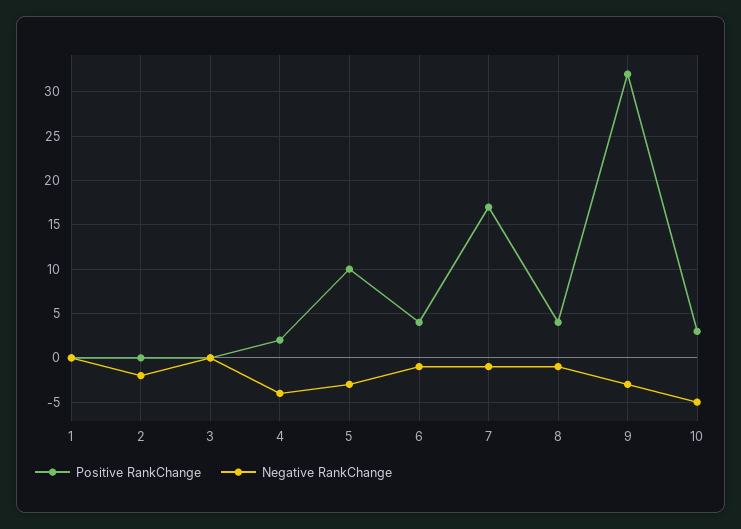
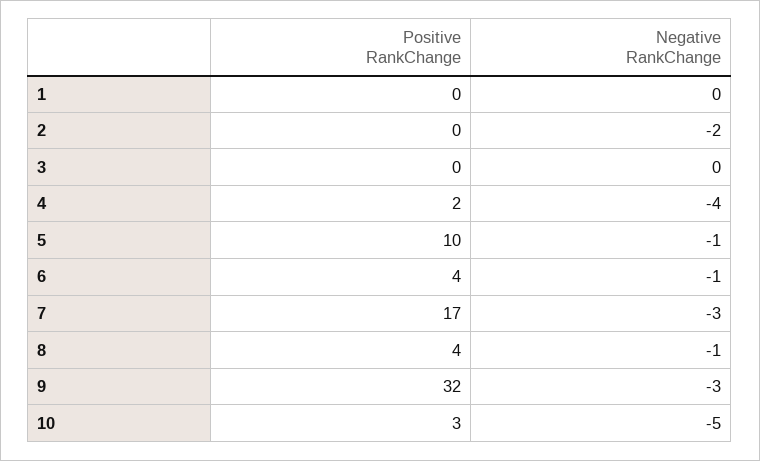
Negative RankChange, 5: -3 -> -1
Negative RankChange, 7: -1 -> -3

